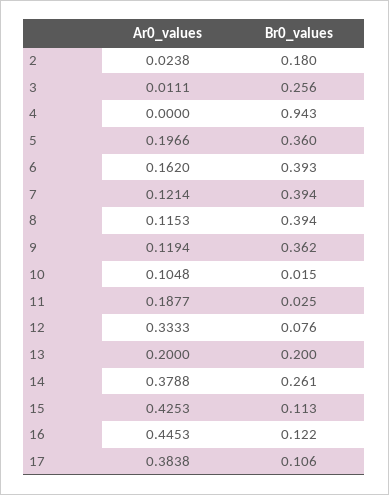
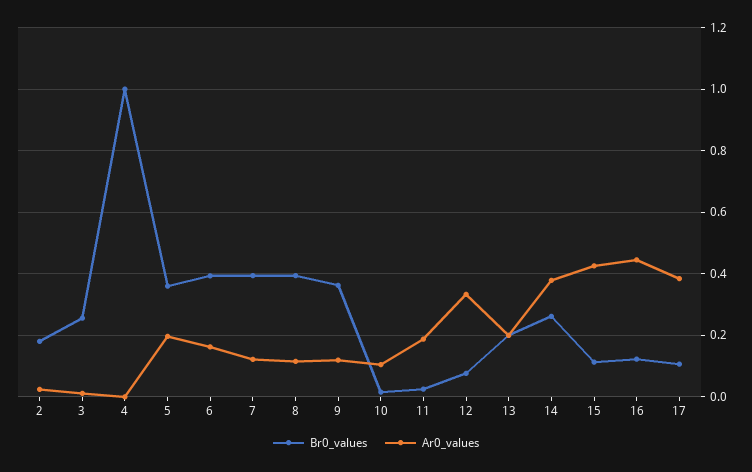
Br0_values, 4: 0.943 -> 1

